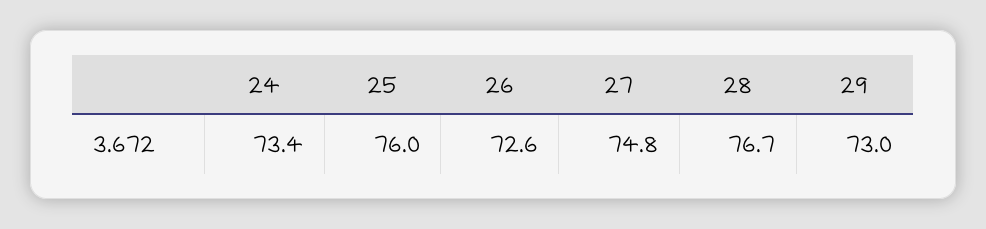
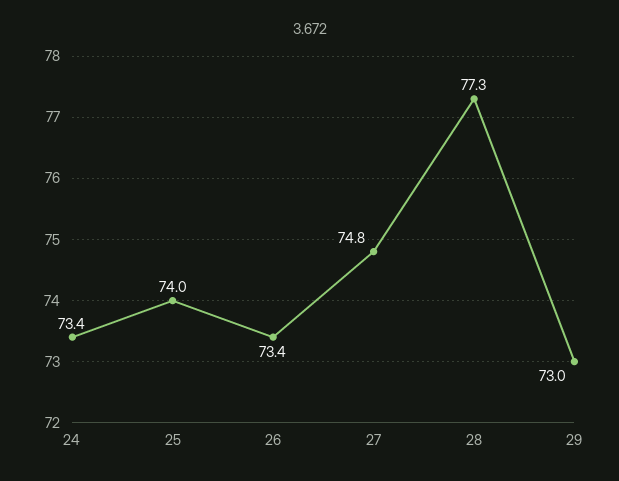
25: 76 -> 74
26: 72.6 -> 73.4
28: 76.7 -> 77.3

